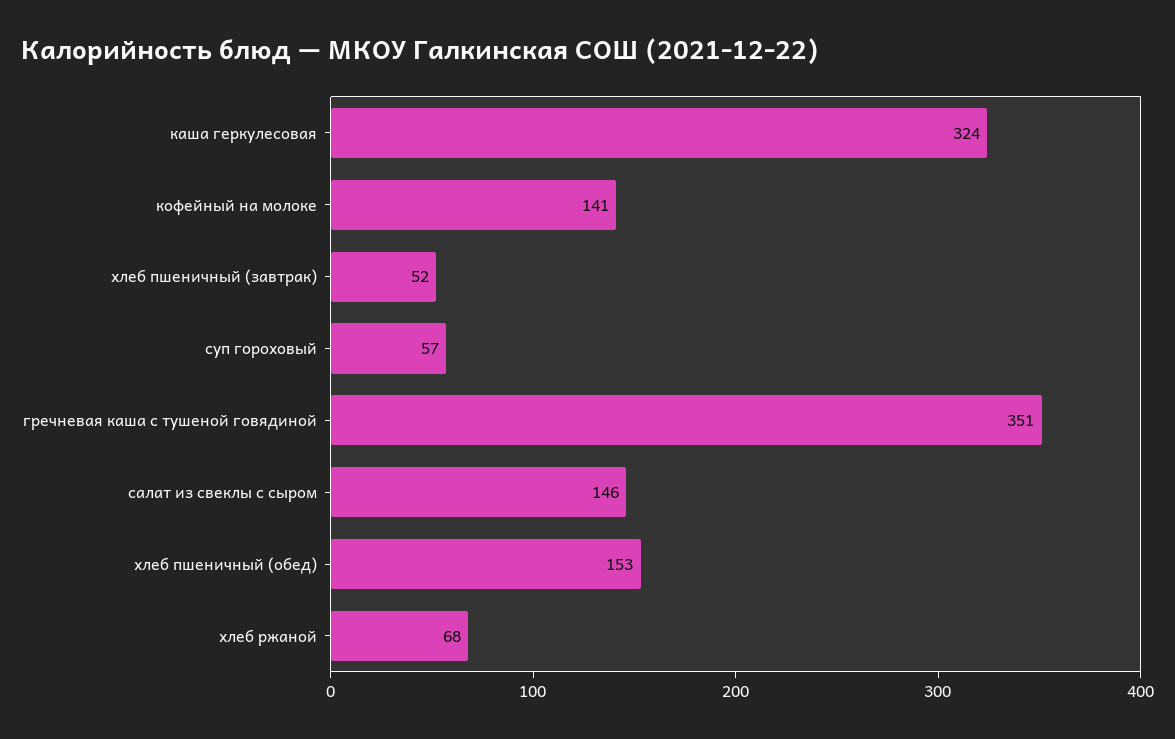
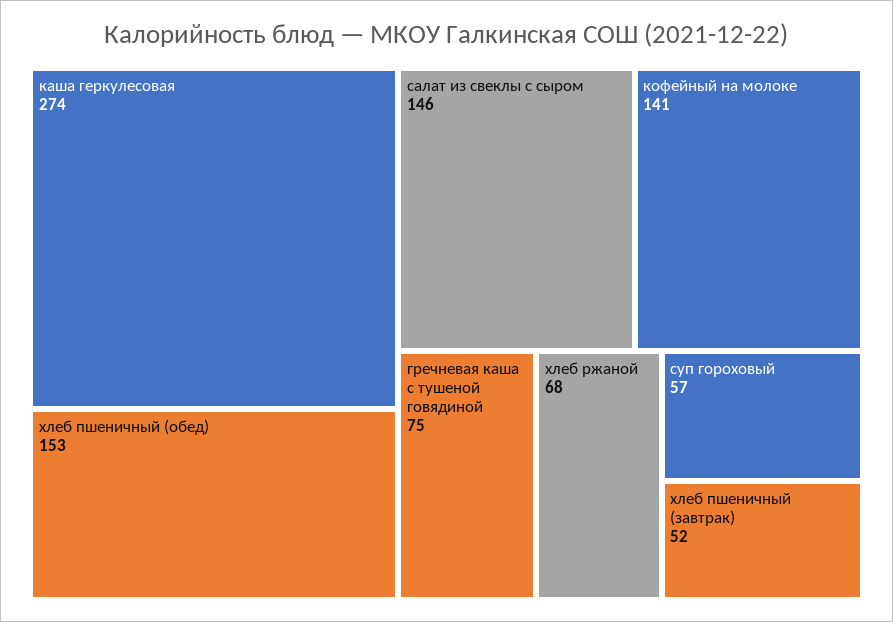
каша геркулесовая: 324 -> 274
гречневая каша с тушеной говядиной: 351 -> 75

